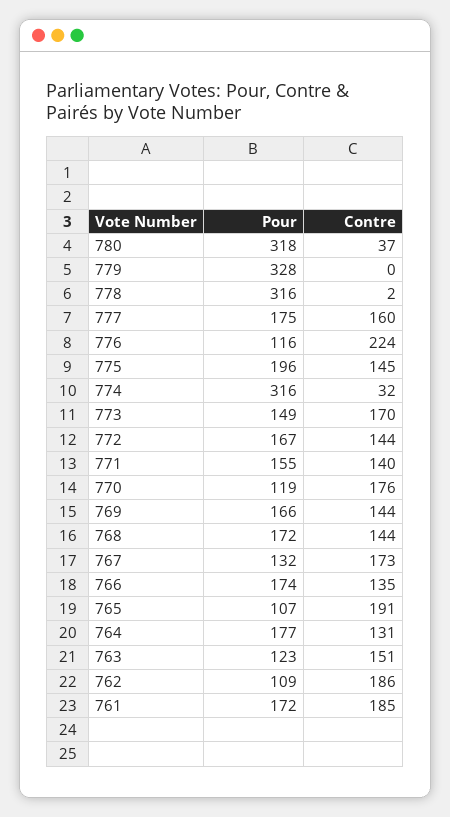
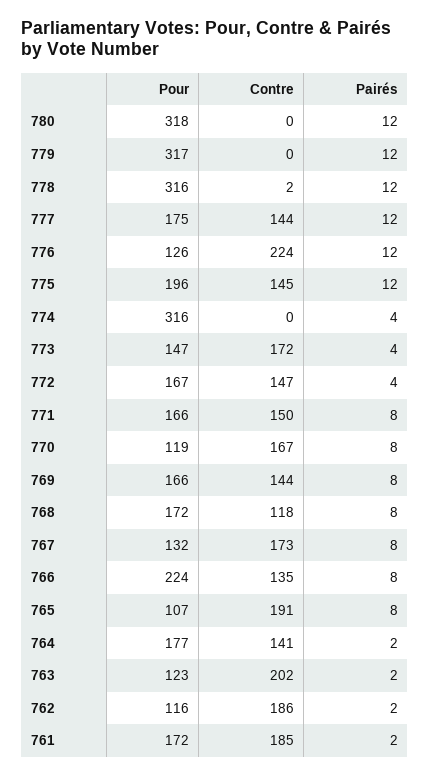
Contre, 780: 37 -> 0
Pour, 779: 328 -> 317
Contre, 777: 160 -> 144
Pour, 776: 116 -> 126
Contre, 774: 32 -> 0
Pour, 773: 149 -> 147
Contre, 773: 170 -> 172
Contre, 772: 144 -> 147
Pour, 771: 155 -> 166
Contre, 771: 140 -> 150
Contre, 770: 176 -> 167
Contre, 768: 144 -> 118
Pour, 766: 174 -> 224
Contre, 764: 131 -> 141
Contre, 763: 151 -> 202
Pour, 762: 109 -> 116
Pairés, 780: none -> 12
Pairés, 779: none -> 12
Pairés, 778: none -> 12
Pairés, 777: none -> 12
Pairés, 776: none -> 12
Pairés, 775: none -> 12
Pairés, 774: none -> 4
Pairés, 773: none -> 4
Pairés, 772: none -> 4
Pairés, 771: none -> 8
Pairés, 770: none -> 8
Pairés, 769: none -> 8
Pairés, 768: none -> 8
Pairés, 767: none -> 8
Pairés, 766: none -> 8
Pairés, 765: none -> 8
Pairés, 764: none -> 2
Pairés, 763: none -> 2
Pairés, 762: none -> 2
Pairés, 761: none -> 2

